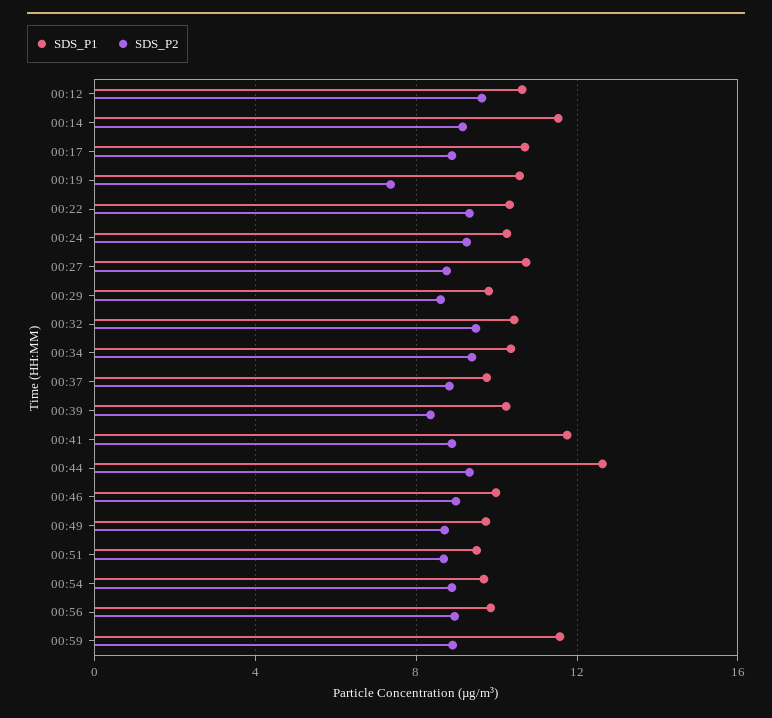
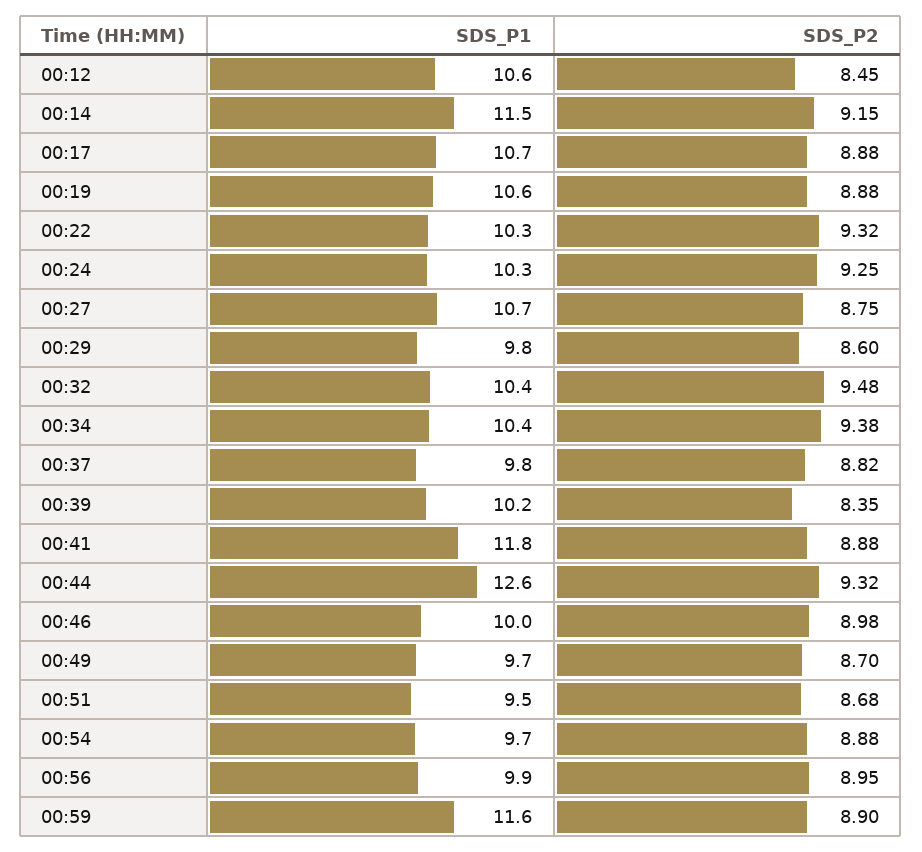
SDS_P2, 00:12: 9.5 -> 8.45
SDS_P2, 00:19: 7.5 -> 8.88

